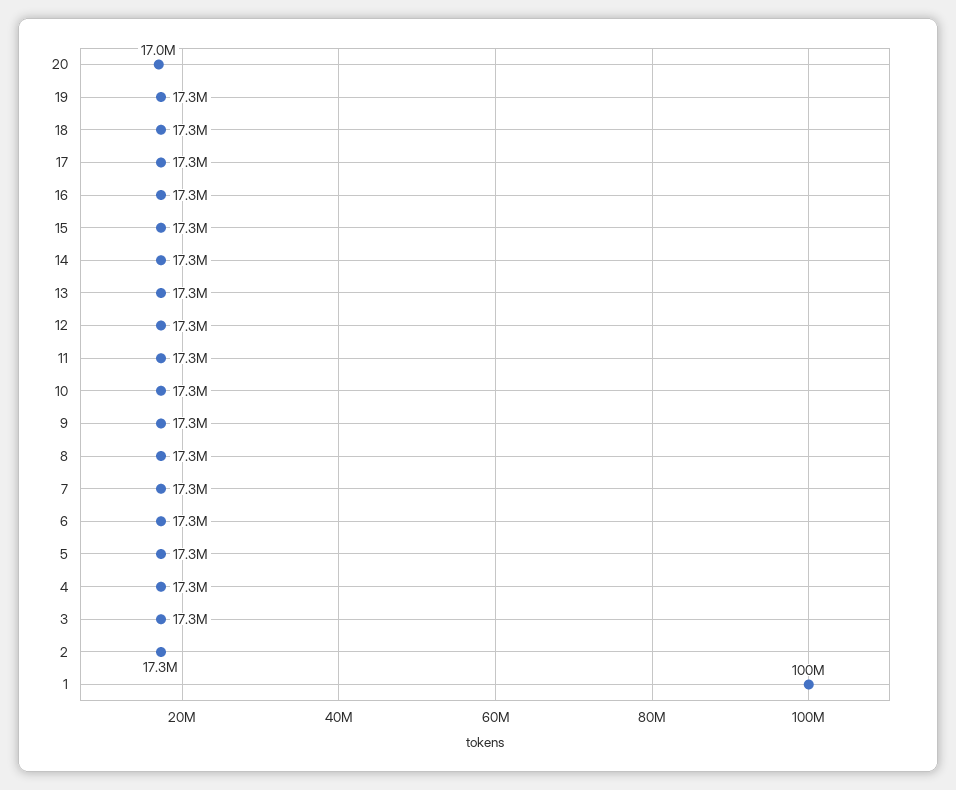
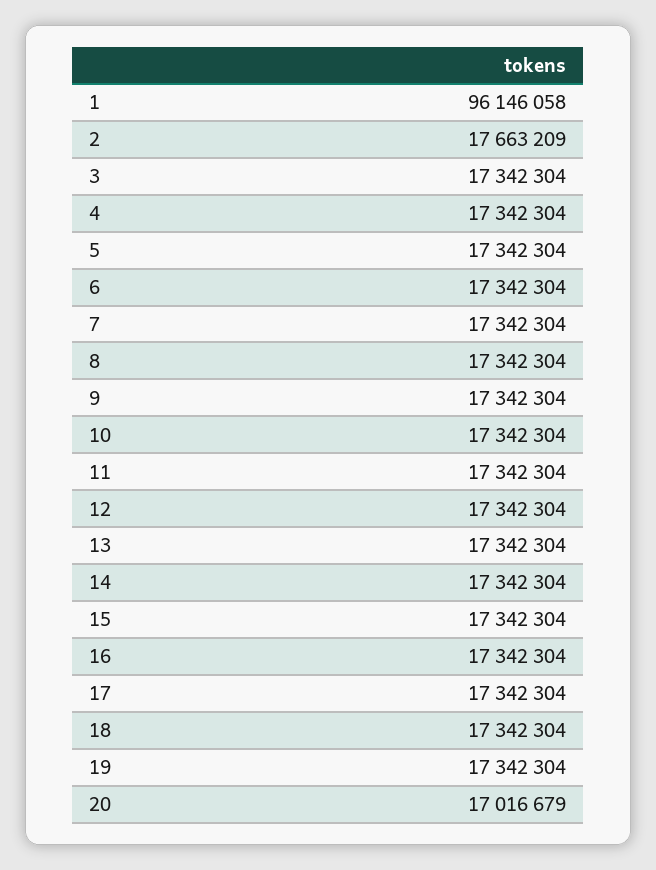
2: 17300000 -> 17663209
1: 100000000 -> 96146058

